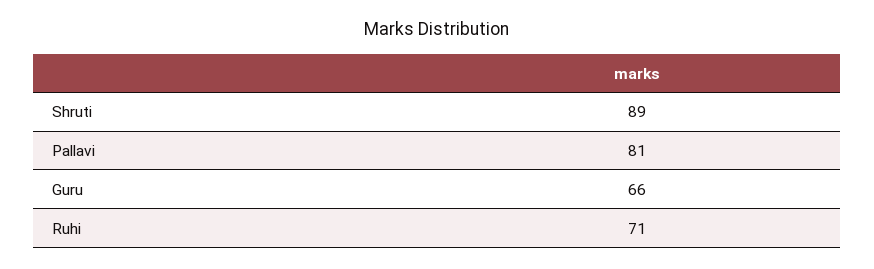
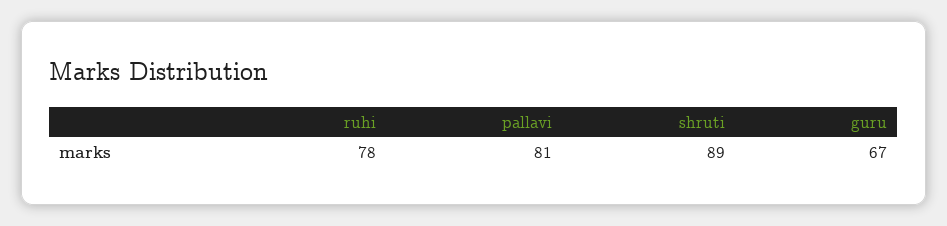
Guru: 66 -> 67
Ruhi: 71 -> 78

